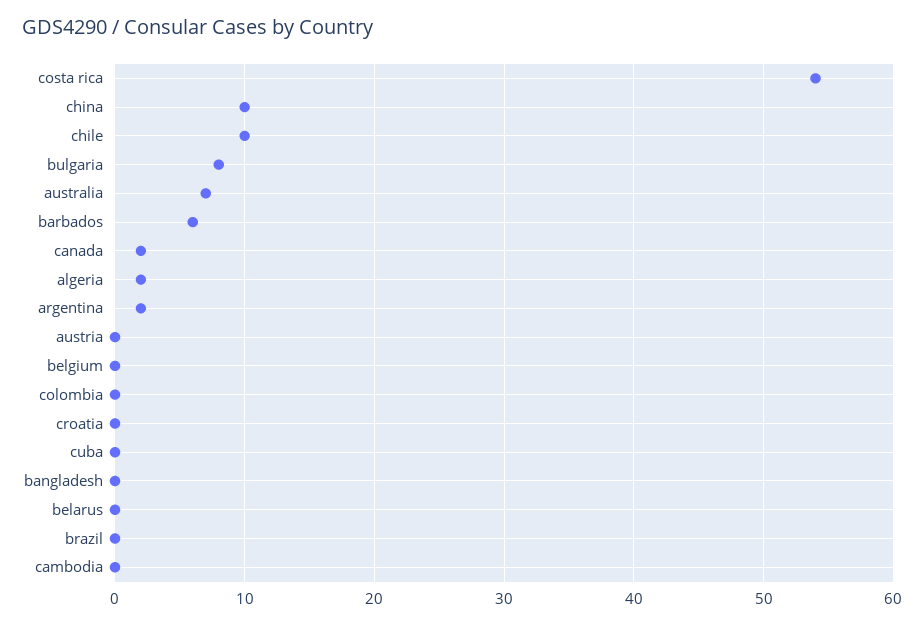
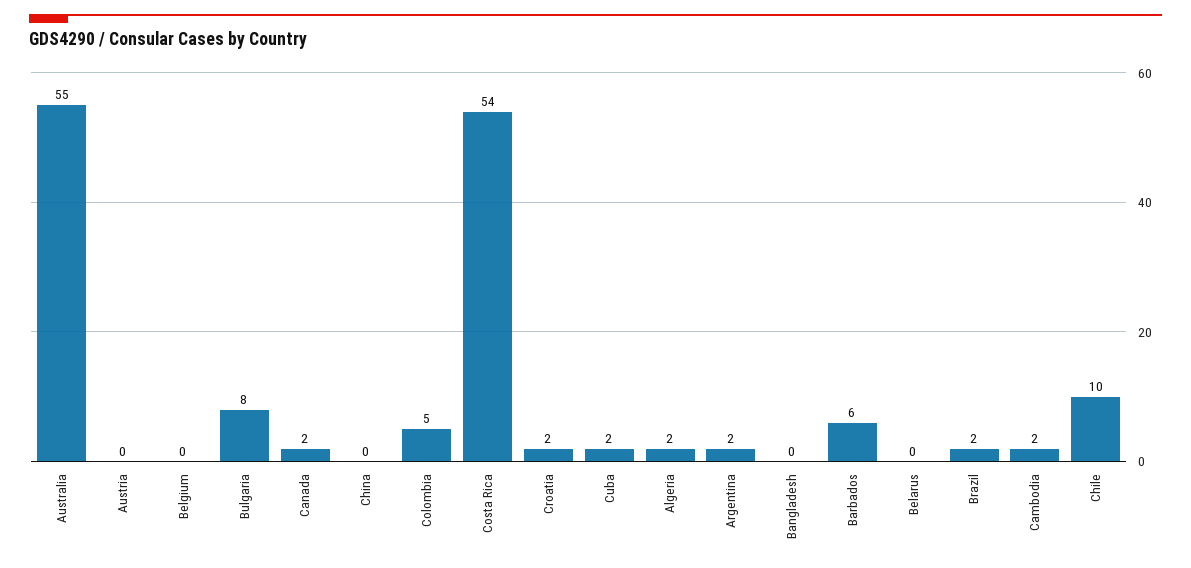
china: 10 -> 0
australia: 7 -> 55
colombia: 0 -> 5
croatia: 0 -> 2
cuba: 0 -> 2
brazil: 0 -> 2
cambodia: 0 -> 2

